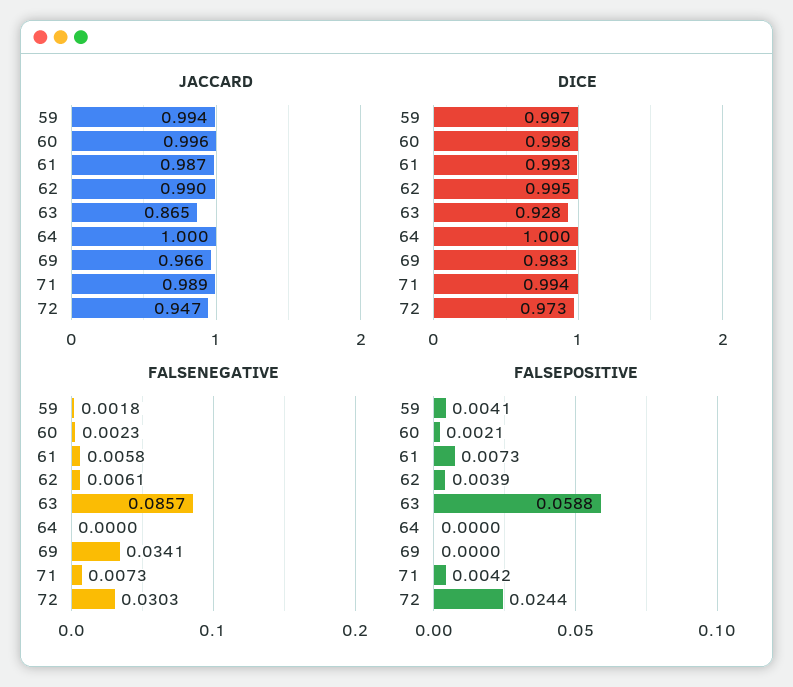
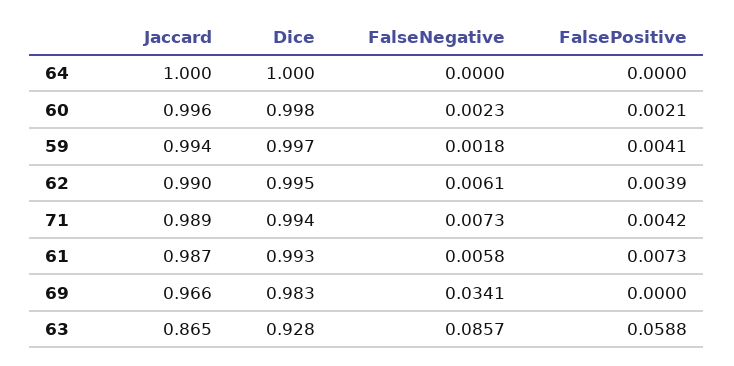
JACCARD, 72: 0.947 -> none
DICE, 72: 0.973 -> none
FALSENEGATIVE, 72: 0.0303 -> none
FALSEPOSITIVE, 72: 0.0244 -> none

